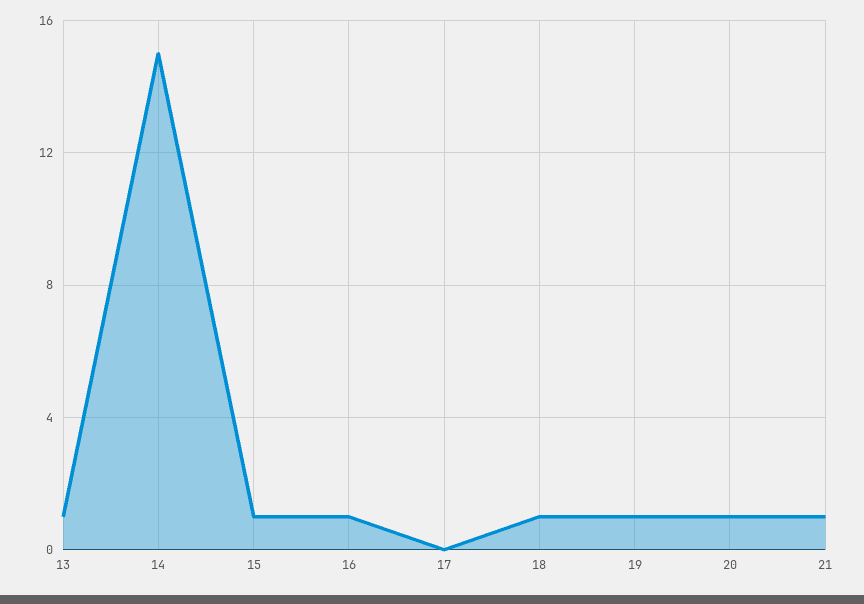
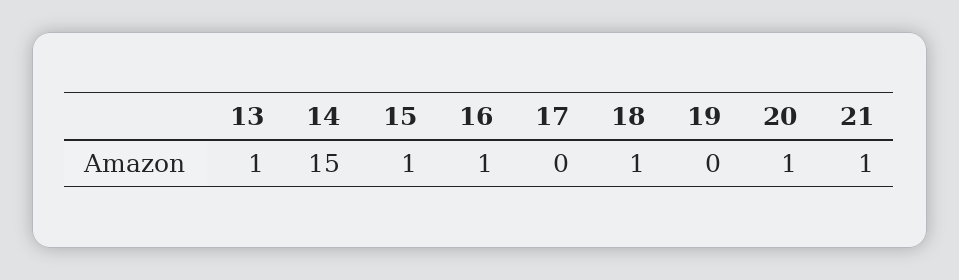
19: 1 -> 0

